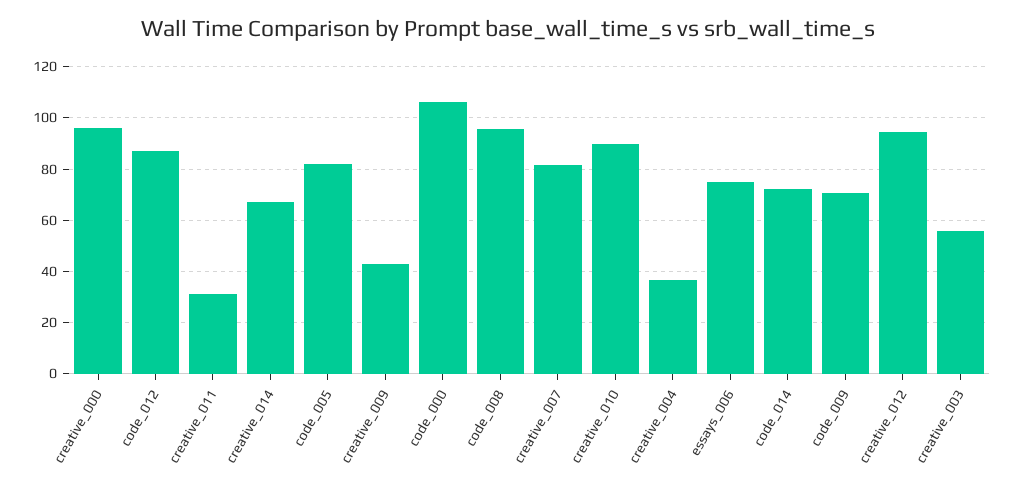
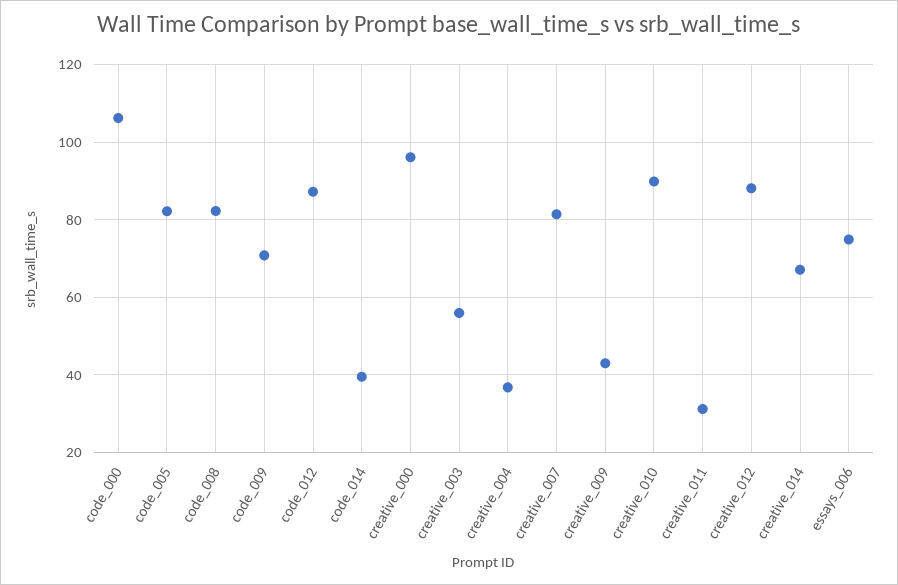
code_008: 95 -> 82
code_014: 72.5 -> 40
creative_012: 95 -> 88

